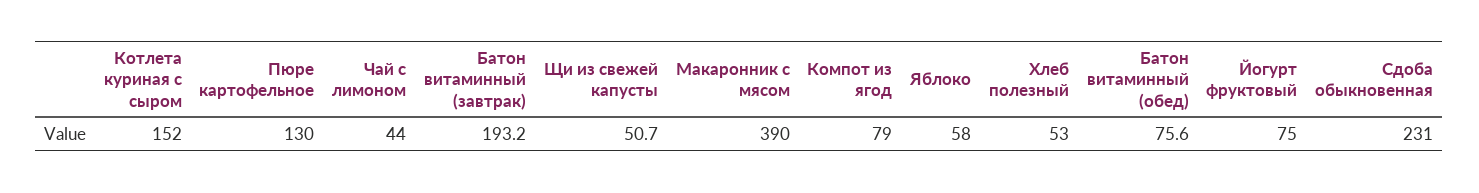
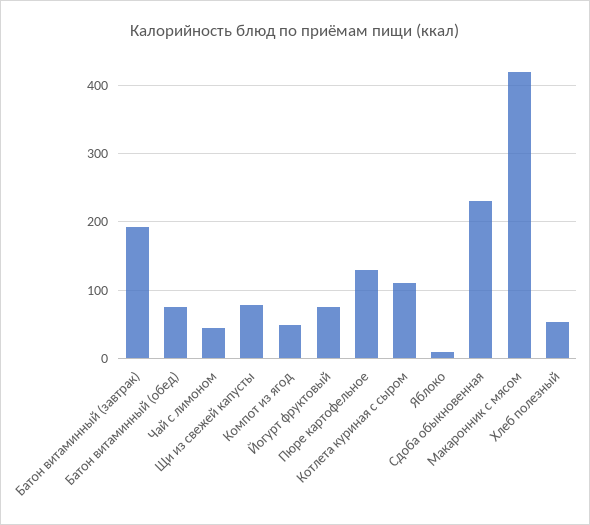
Котлета куриная с сыром: 152 -> 110
Щи из свежей капусты: 50.7 -> 80
Макаронник с мясом: 390 -> 420
Компот из ягод: 79 -> 50
Яблоко: 58 -> 10

